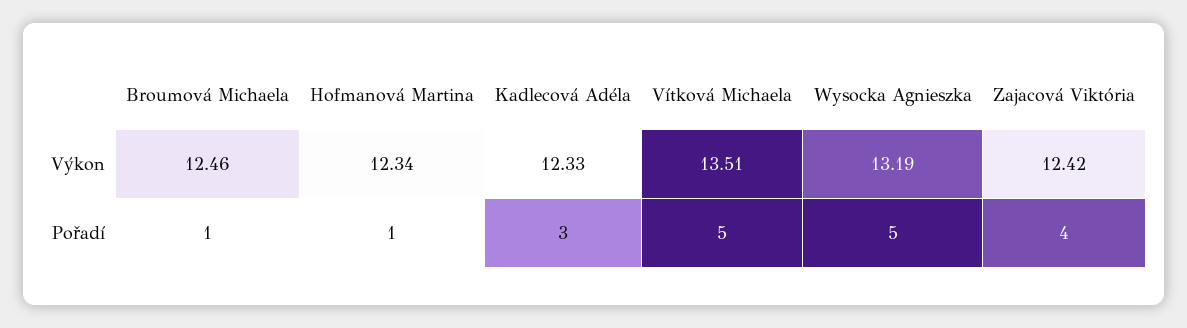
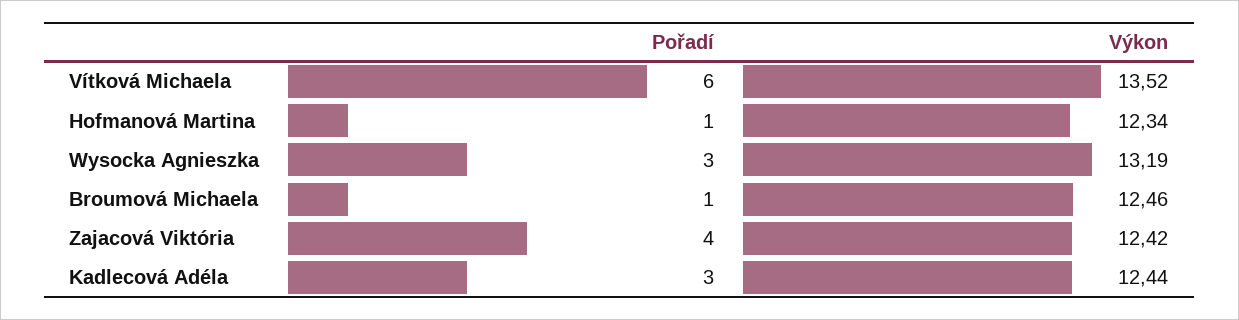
Kadlecová Adéla, Výkon: 12.33 -> 12.44
Vítková Michaela, Výkon: 13.51 -> 13.52
Vítková Michaela, Pořadí: 5 -> 6
Wysocka Agnieszka, Pořadí: 5 -> 3

